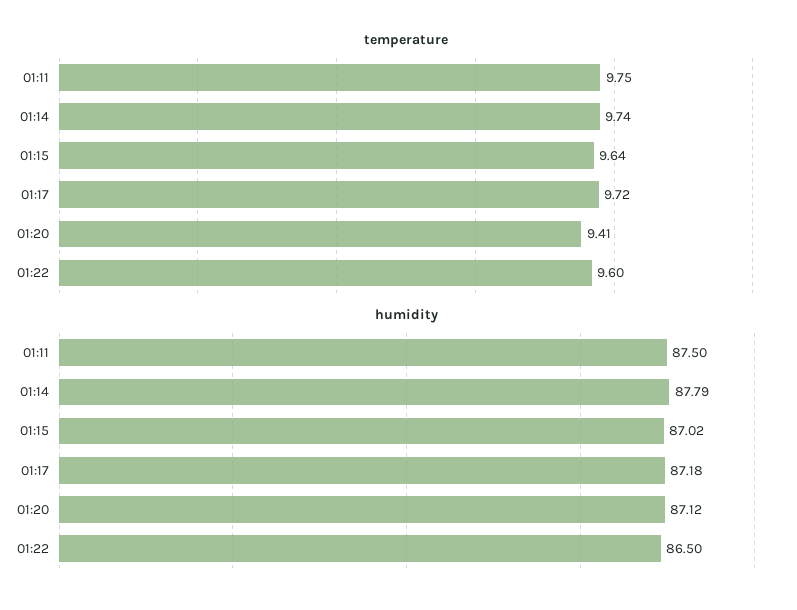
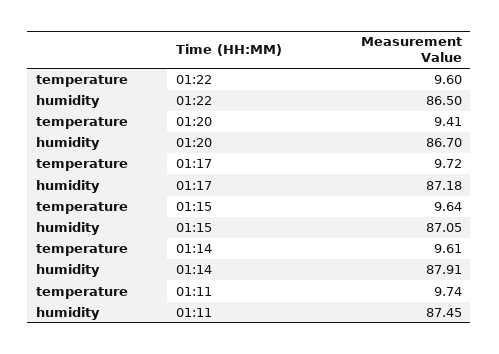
temperature, 01:11: 9.75 -> 9.74
temperature, 01:14: 9.74 -> 9.61
humidity, 01:11: 87.5 -> 87.45
humidity, 01:14: 87.79 -> 87.91
humidity, 01:15: 87.02 -> 87.05
humidity, 01:20: 87.12 -> 86.7

